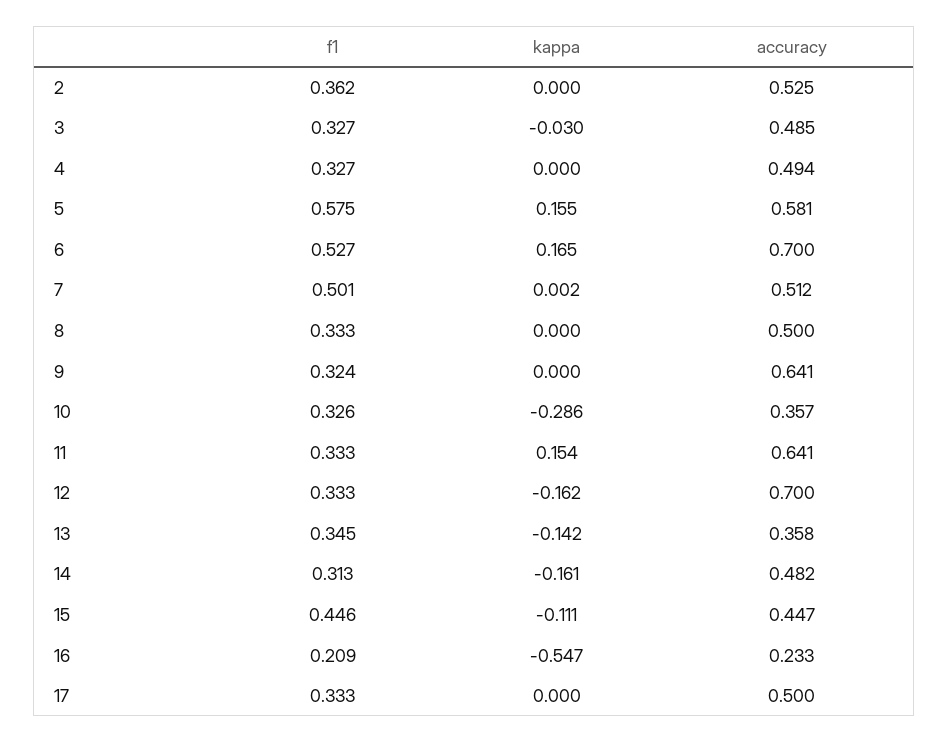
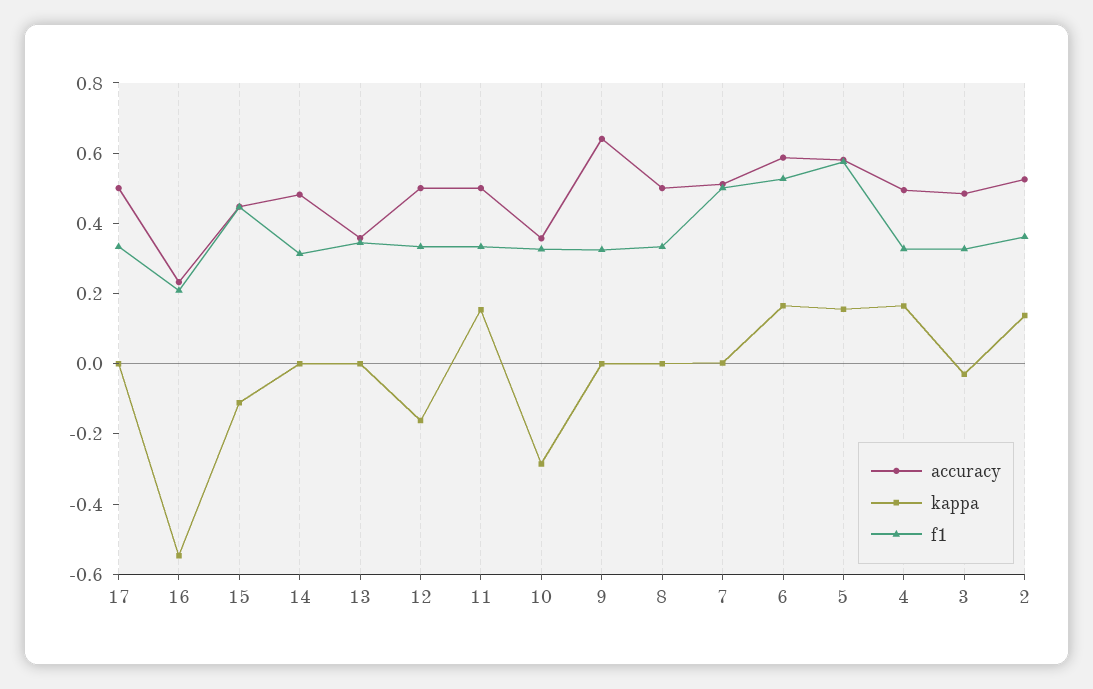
kappa, 2: 0 -> 0.15
kappa, 4: 0 -> 0.15
accuracy, 6: 0.7 -> 0.6
accuracy, 11: 0.641 -> 0.5
accuracy, 12: 0.7 -> 0.5
kappa, 13: -0.142 -> 0
kappa, 14: -0.161 -> 0

